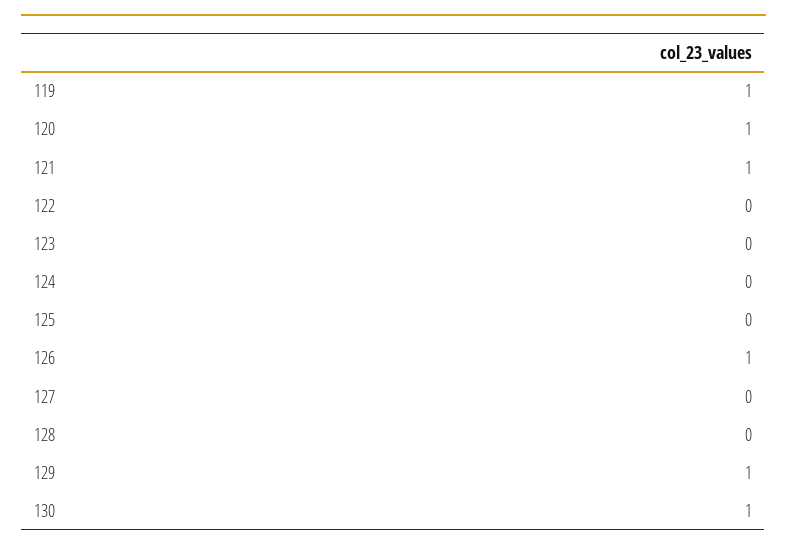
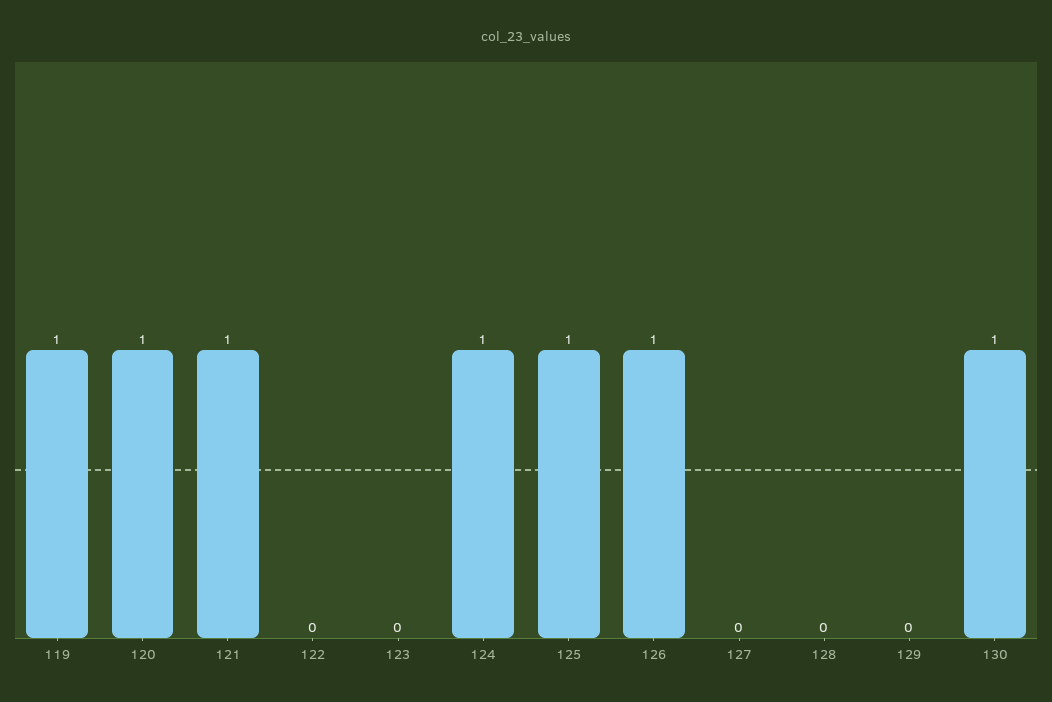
124: 0 -> 1
125: 0 -> 1
129: 1 -> 0

